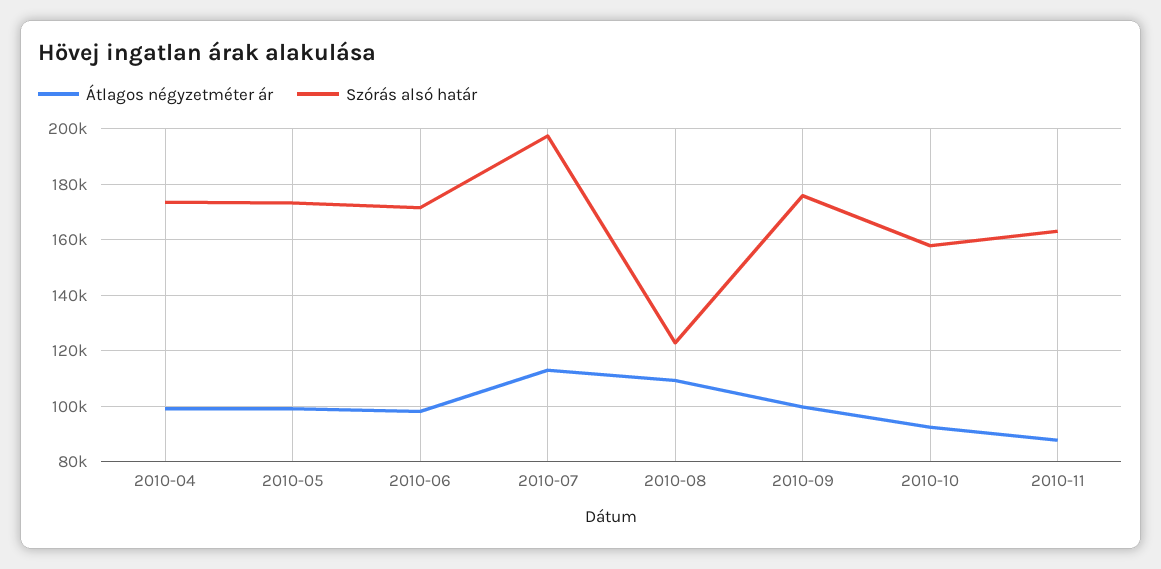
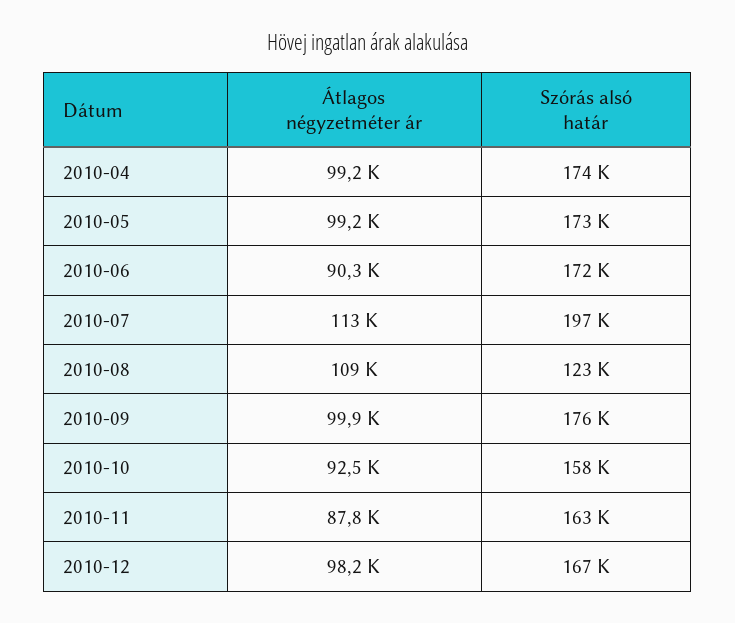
Átlagos négyzetméter ár, 2010-06: 97500 -> 90300
Átlagos négyzetméter ár, 2010-12: none -> 98200
Szórás alsó határ, 2010-12: none -> 167000

